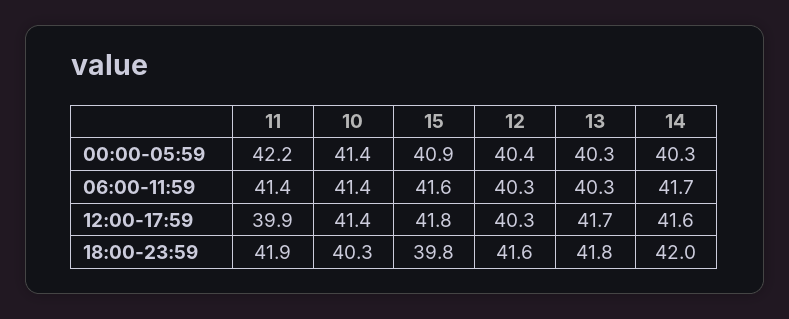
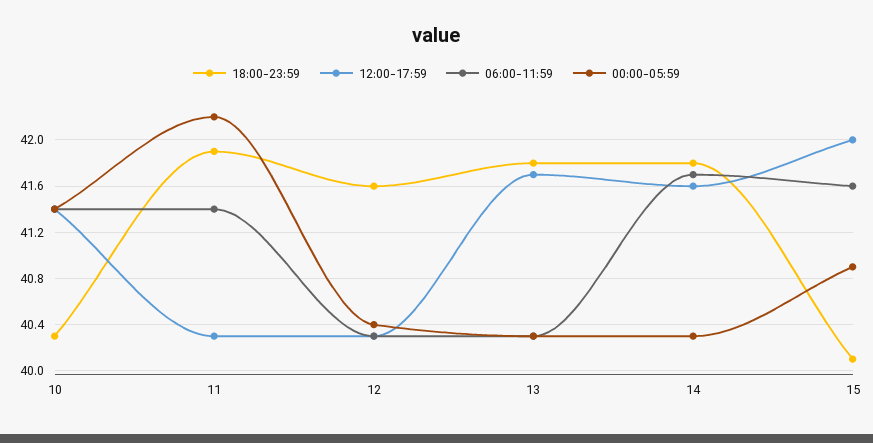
12:00-17:59, 11: 39.9 -> 40.3
12:00-17:59, 15: 41.8 -> 42
18:00-23:59, 15: 39.8 -> 40.1
18:00-23:59, 14: 42 -> 41.8

